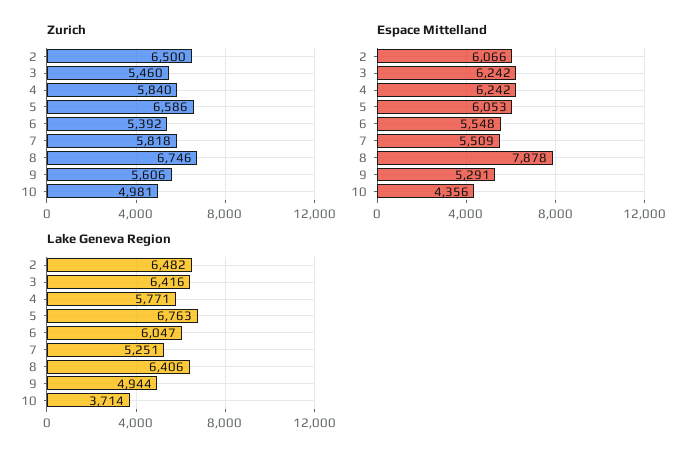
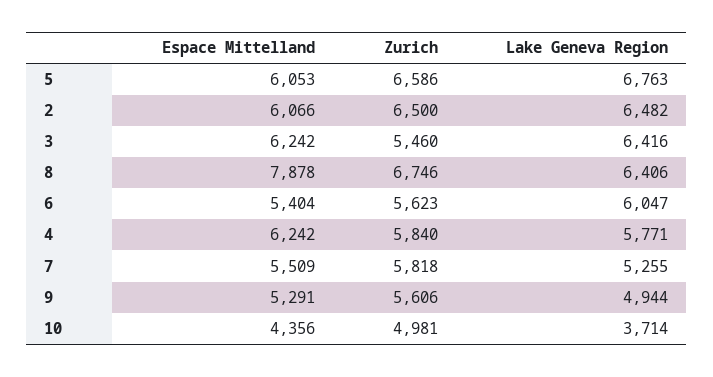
Zurich, 6: 5392 -> 5623
Espace Mittelland, 6: 5548 -> 5404
Lake Geneva Region, 7: 5251 -> 5255

